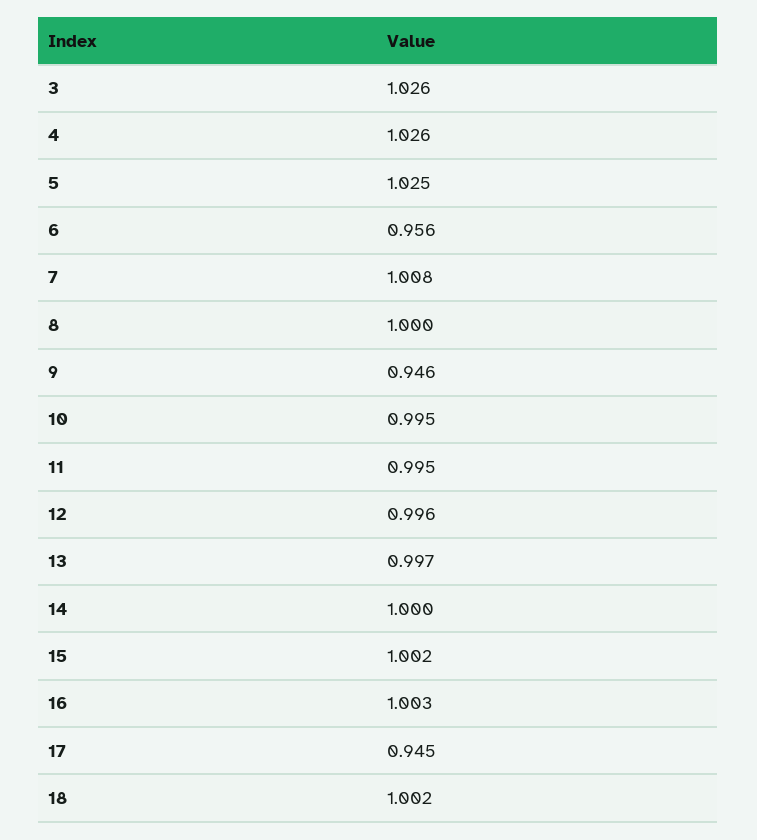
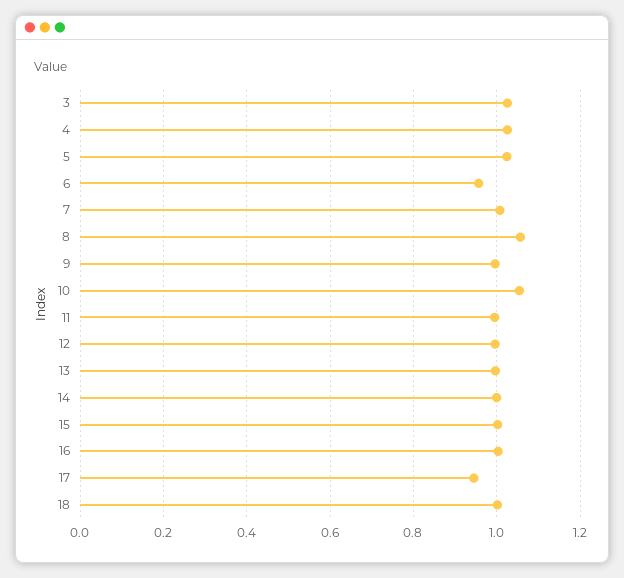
8: 1 -> 1.06
9: 0.946 -> 1
10: 0.995 -> 1.06

